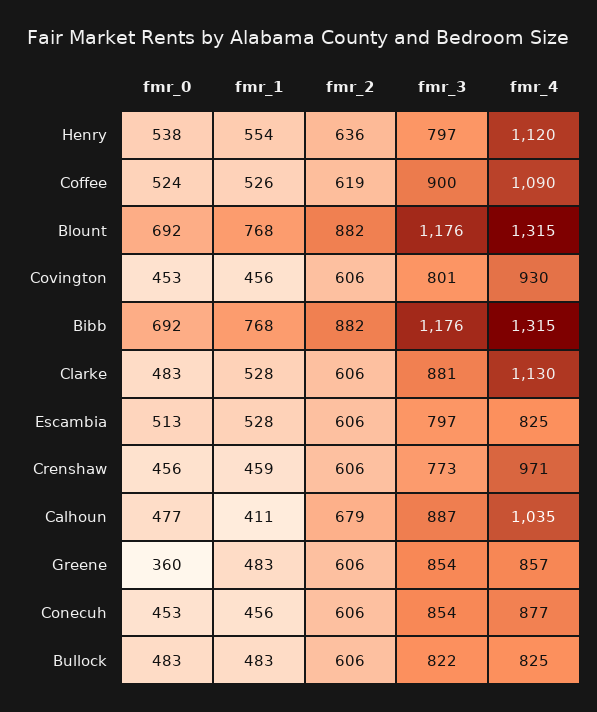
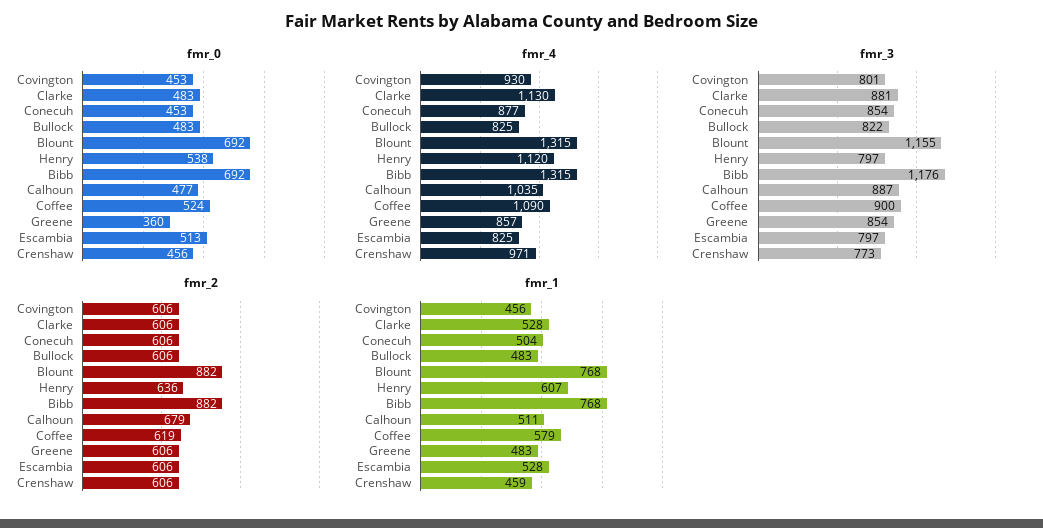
fmr_1, Henry: 554 -> 607
fmr_1, Coffee: 526 -> 579
fmr_3, Blount: 1176 -> 1155
fmr_1, Calhoun: 411 -> 511
fmr_1, Conecuh: 456 -> 504

